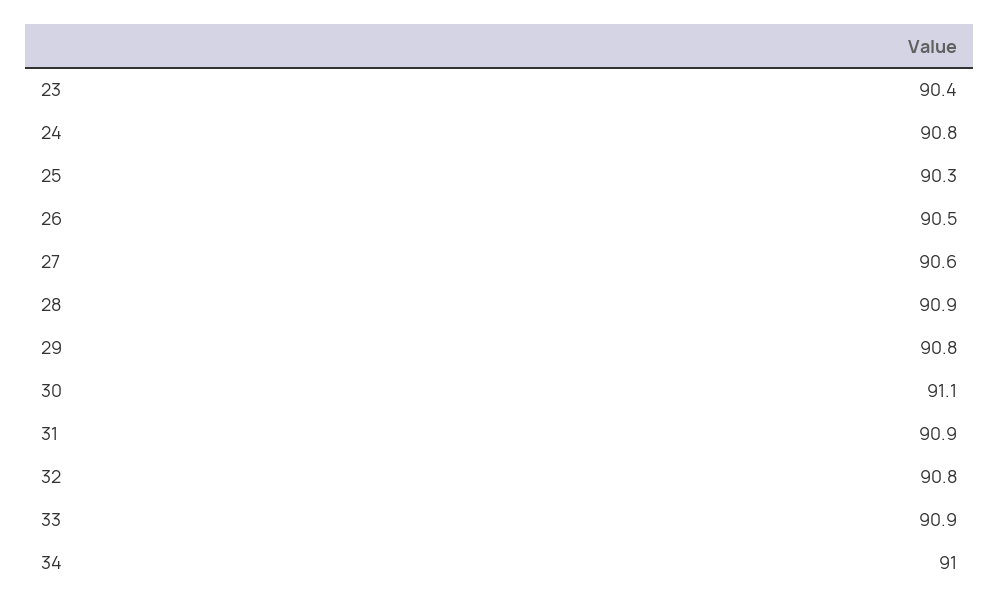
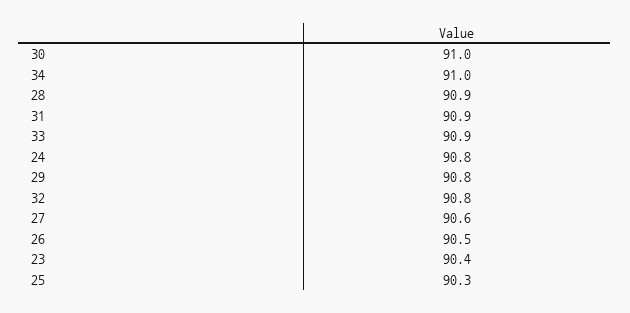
30: 91.1 -> 91

